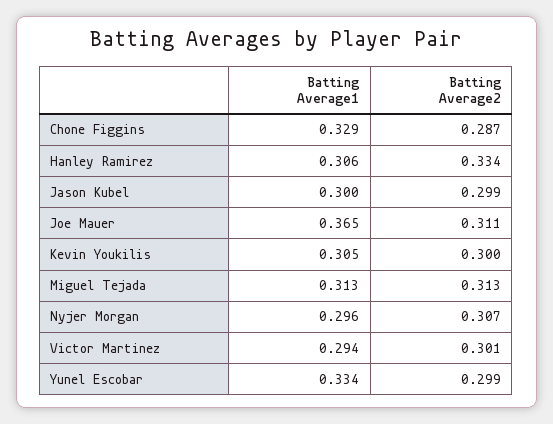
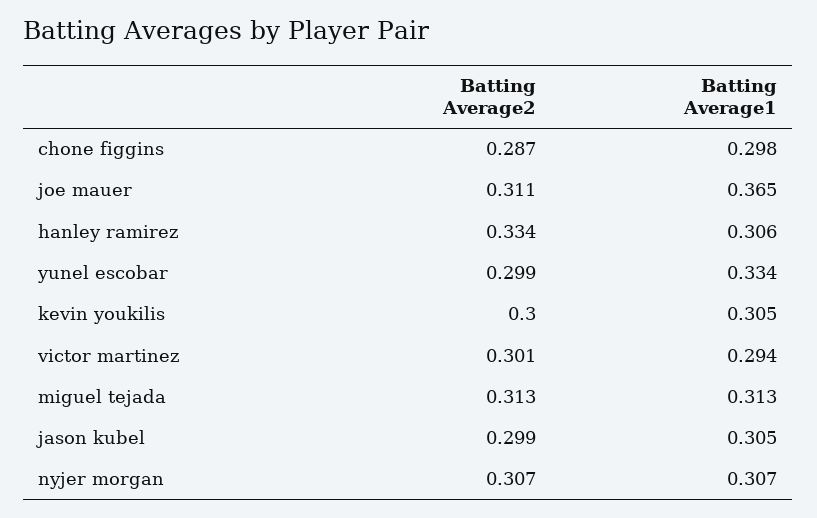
Batting Average1, Chone Figgins: 0.329 -> 0.298
Batting Average1, Jason Kubel: 0.3 -> 0.305
Batting Average1, Nyjer Morgan: 0.296 -> 0.307

